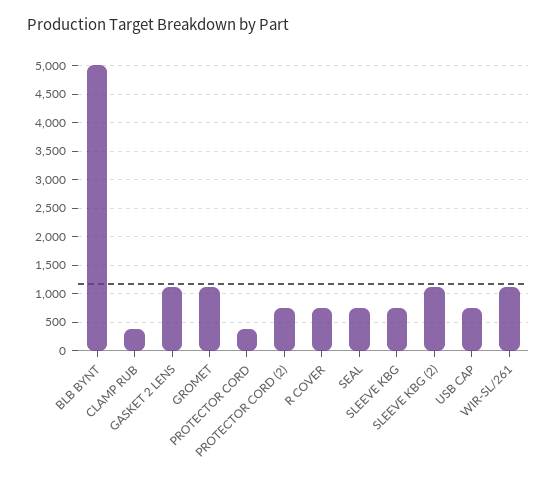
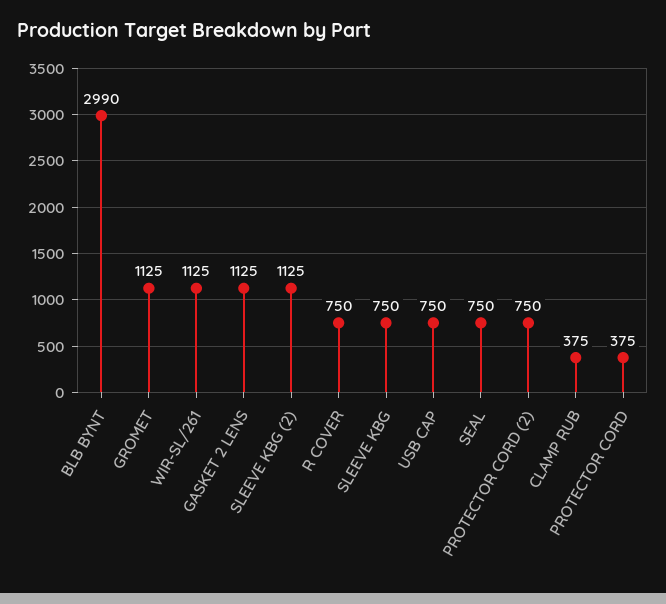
BLB BYNT: 5000 -> 2990

